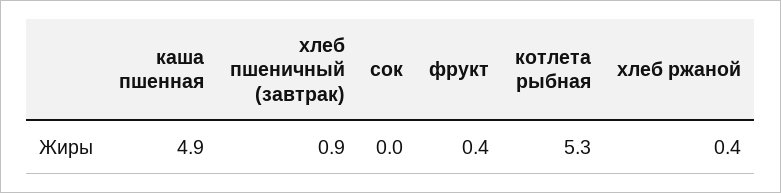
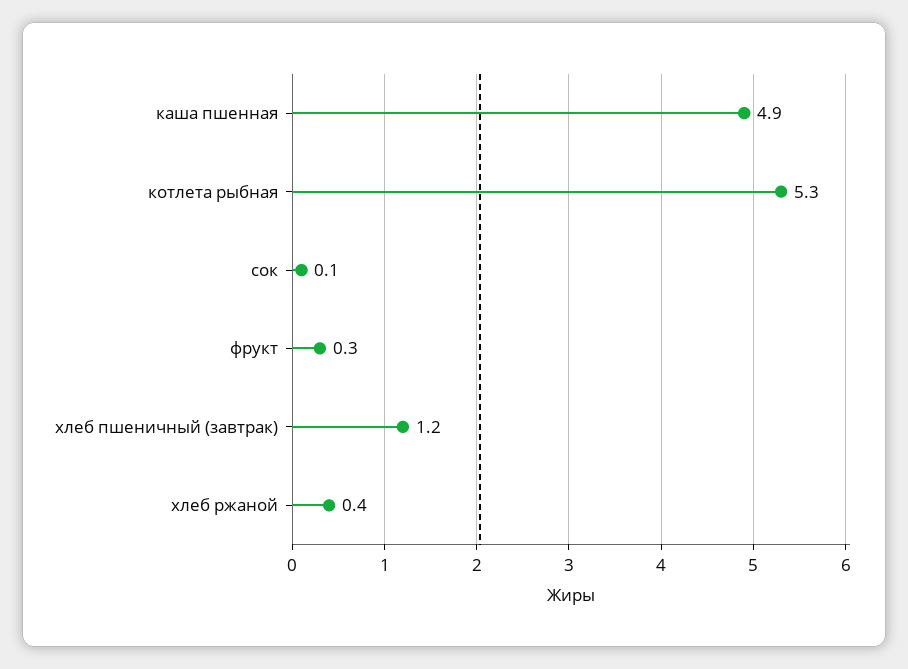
хлеб пшеничный (завтрак): 0.9 -> 1.2
сок: 0 -> 0.1
фрукт: 0.4 -> 0.3

